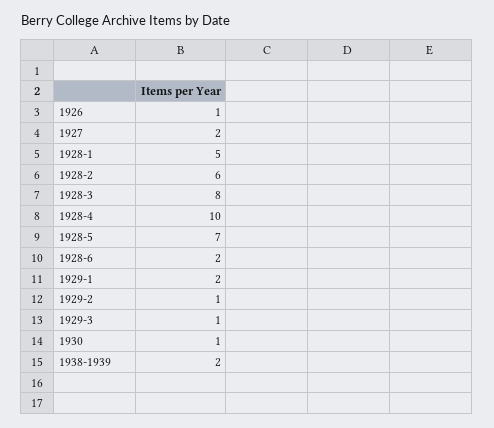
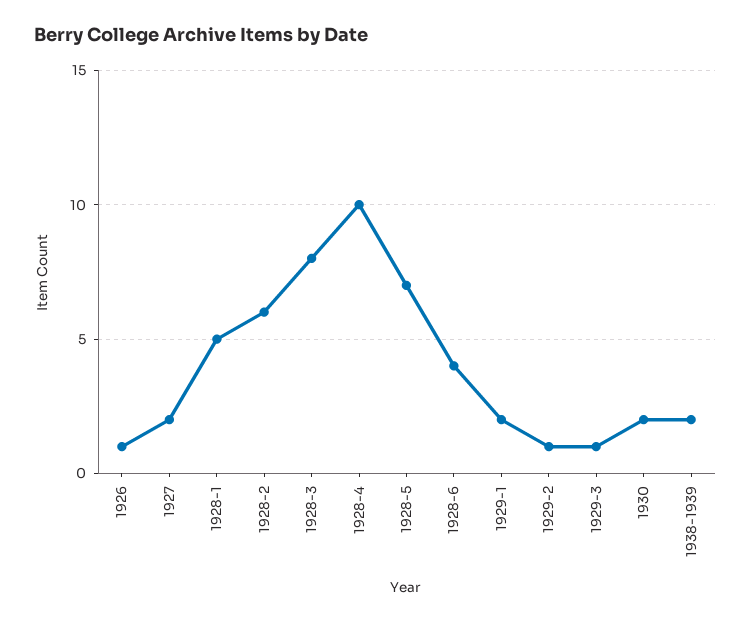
1928-6: 2 -> 4
1930: 1 -> 2

